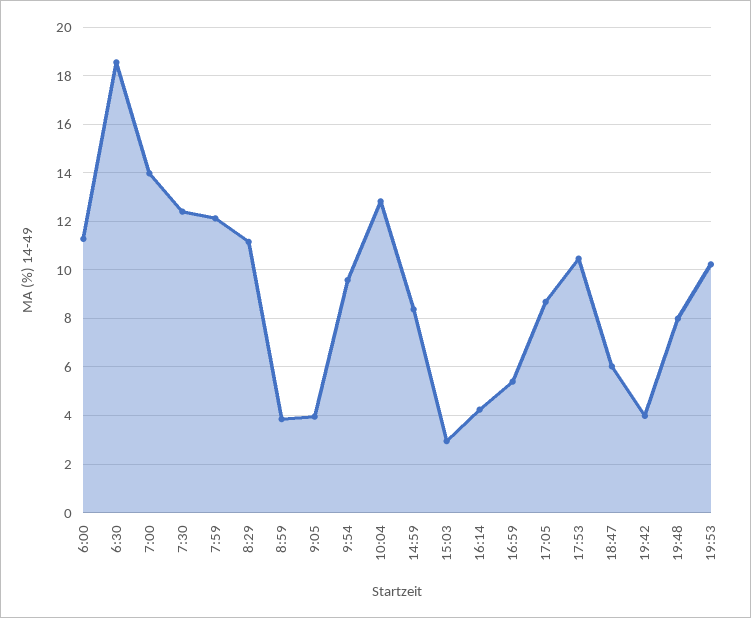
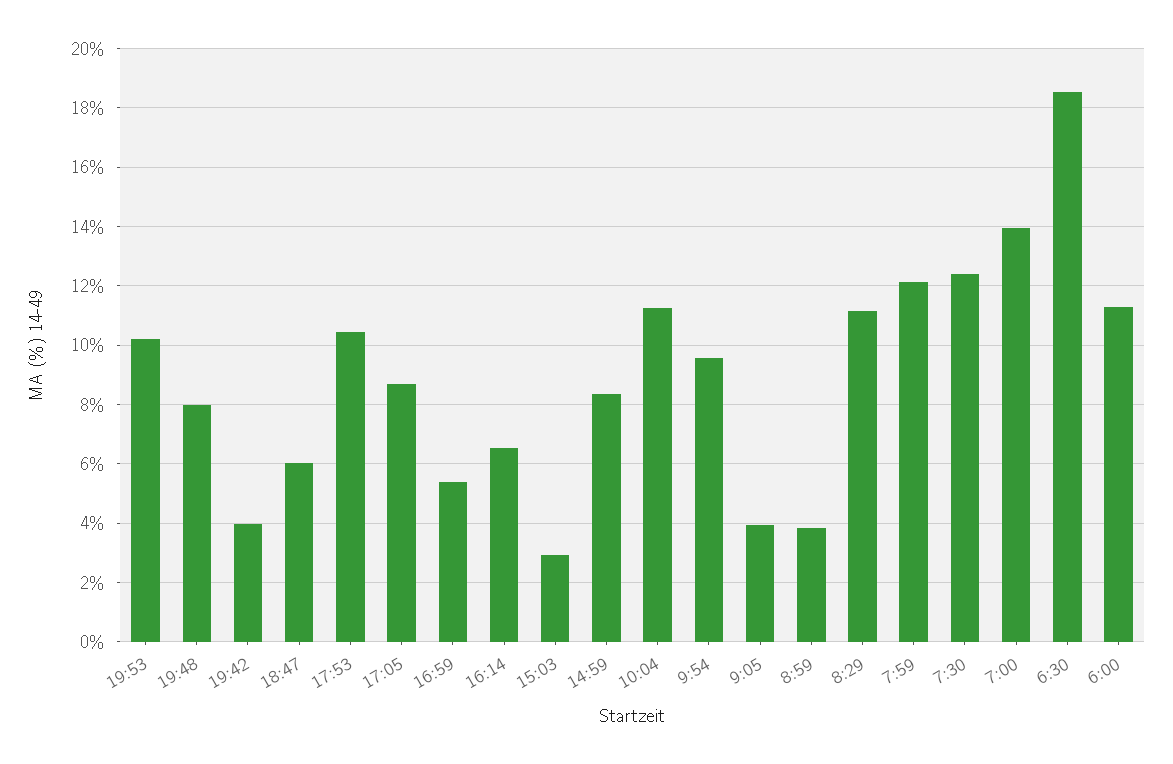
10:04: 12.75 -> 11.25
16:14: 4.25 -> 6.5

